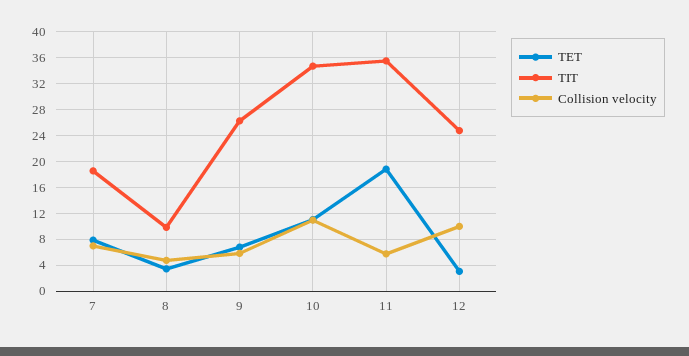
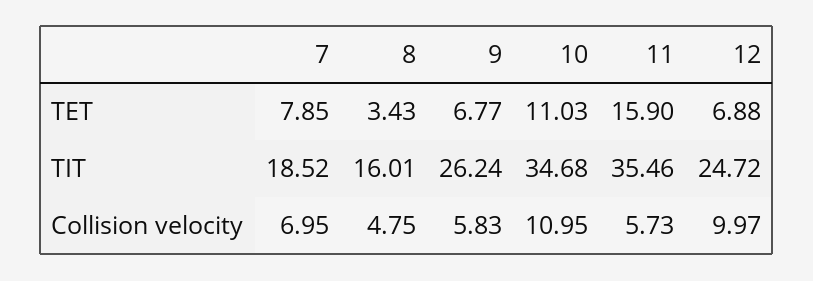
TIT, 8: 10 -> 16.01
TET, 11: 19 -> 15.9
TET, 12: 3 -> 6.88

